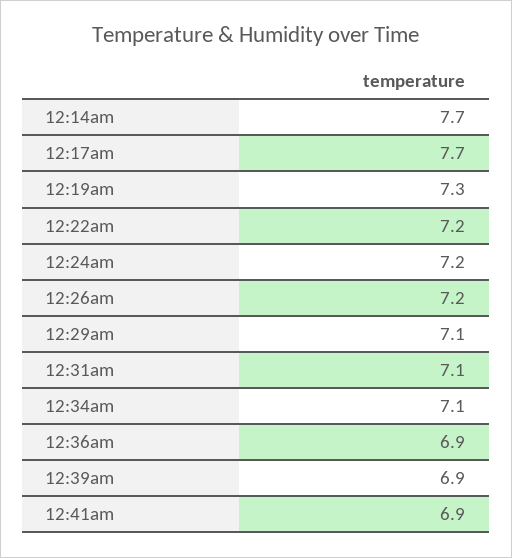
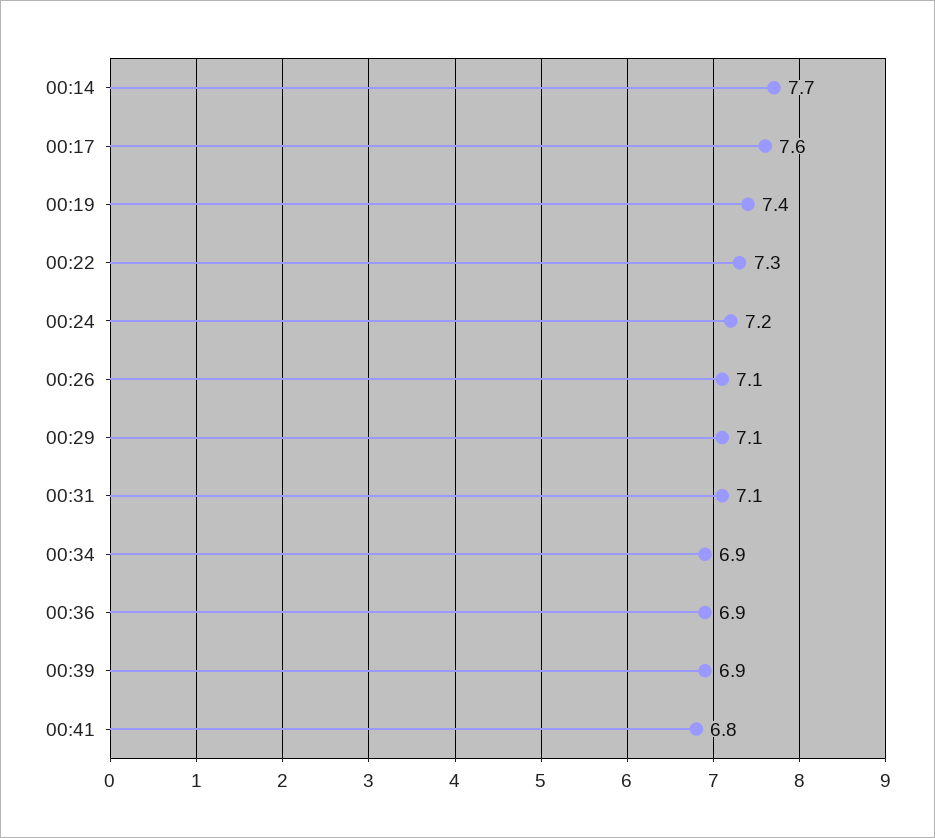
12:17am: 7.7 -> 7.6
12:19am: 7.3 -> 7.4
12:22am: 7.2 -> 7.3
12:26am: 7.2 -> 7.1
12:34am: 7.1 -> 6.9
12:41am: 6.9 -> 6.8

